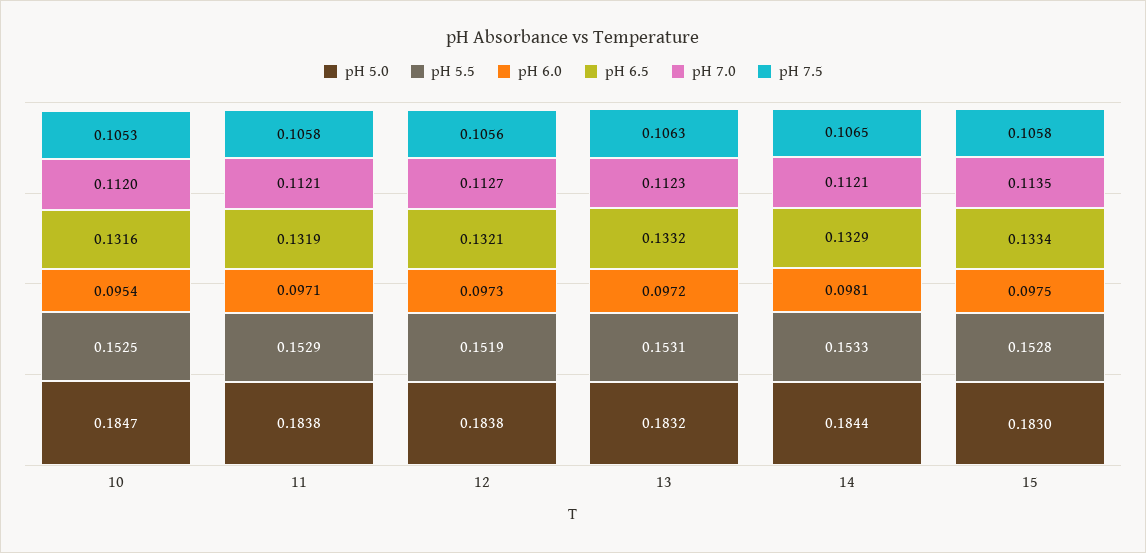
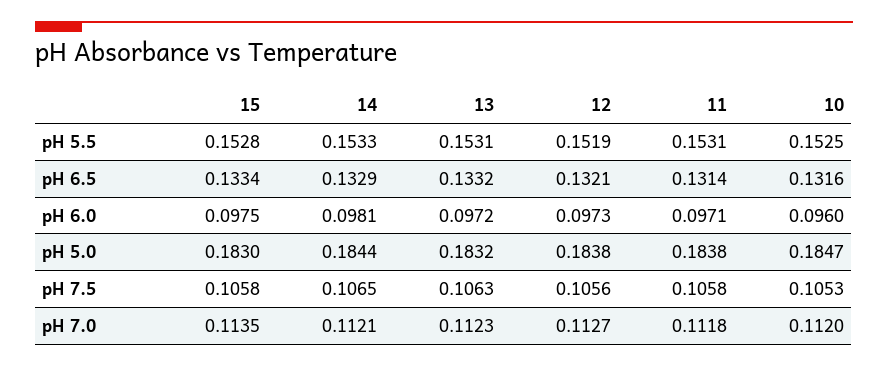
pH 6.0, 10: 0.0954 -> 0.096
pH 5.5, 11: 0.1529 -> 0.1531
pH 6.5, 11: 0.1319 -> 0.1314
pH 7.0, 11: 0.1121 -> 0.1118

